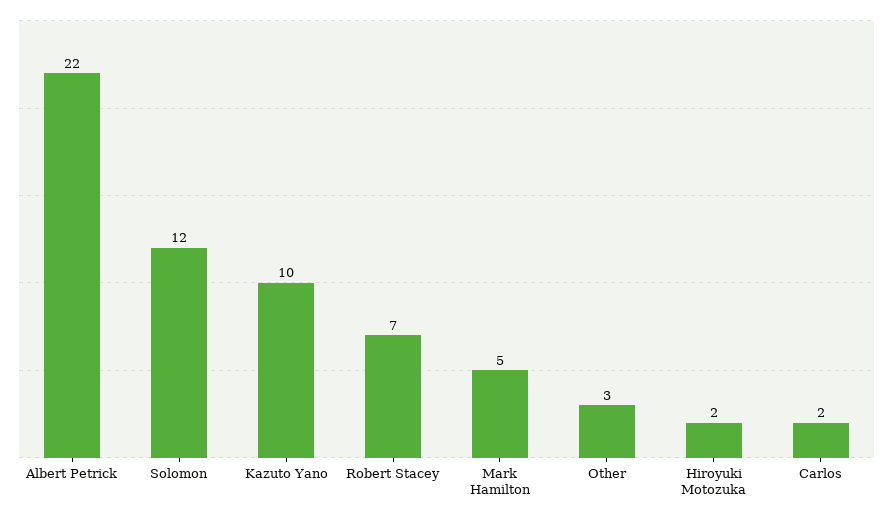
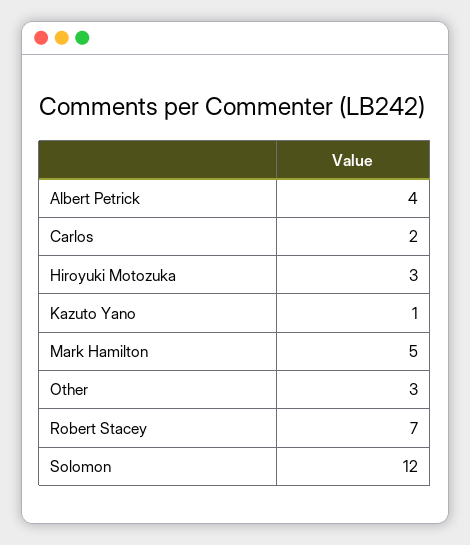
Albert Petrick: 22 -> 4
Kazuto Yano: 10 -> 1
Hiroyuki Motozuka: 2 -> 3

